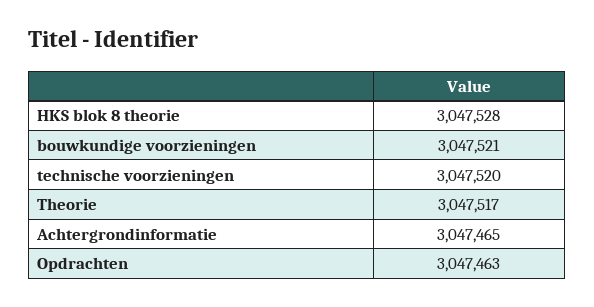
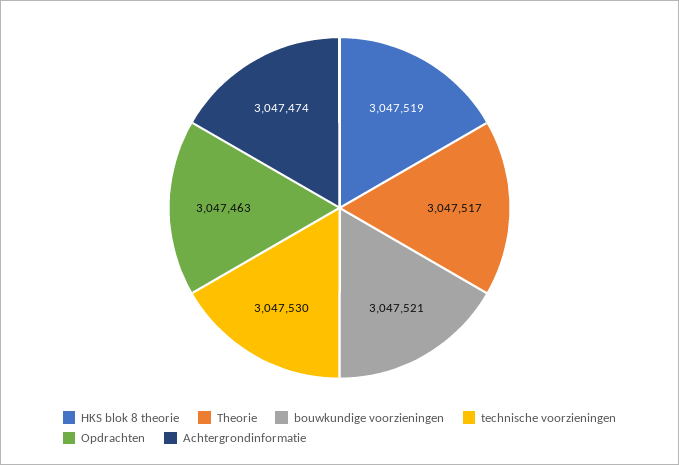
HKS blok 8 theorie: 3047528 -> 3047519
technische voorzieningen: 3047520 -> 3047530
Achtergrondinformatie: 3047465 -> 3047474

